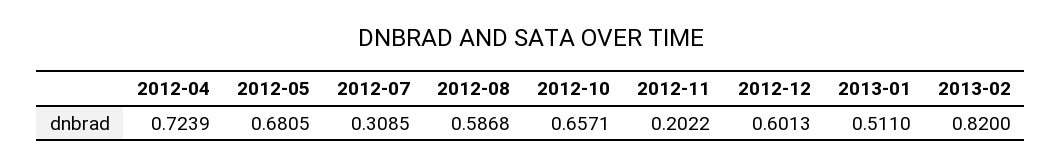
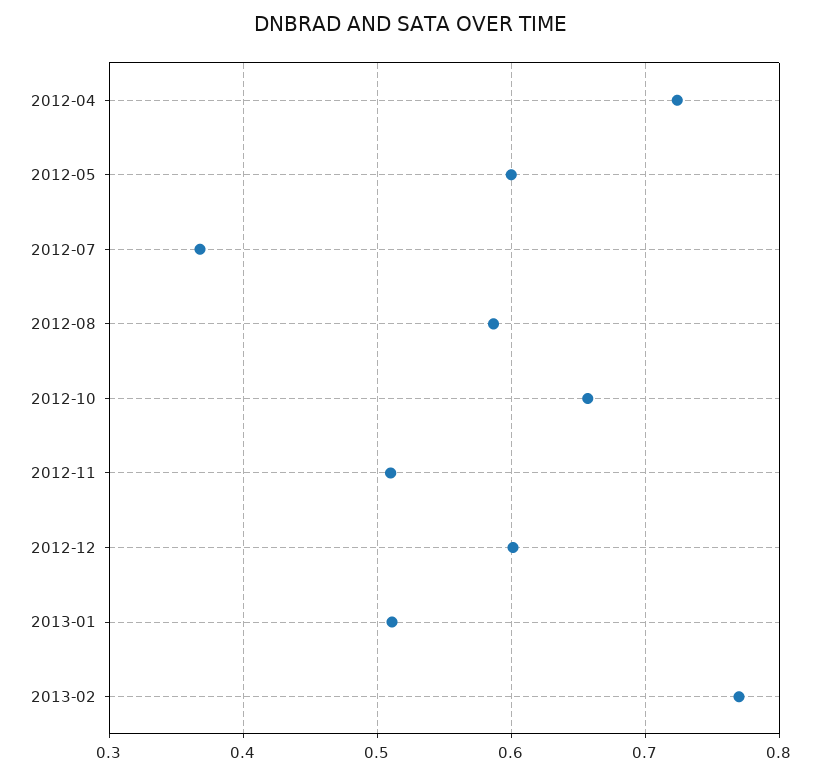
2012-05: 0.6805 -> 0.6
2012-07: 0.3085 -> 0.37
2012-11: 0.2022 -> 0.51
2013-02: 0.82 -> 0.77

